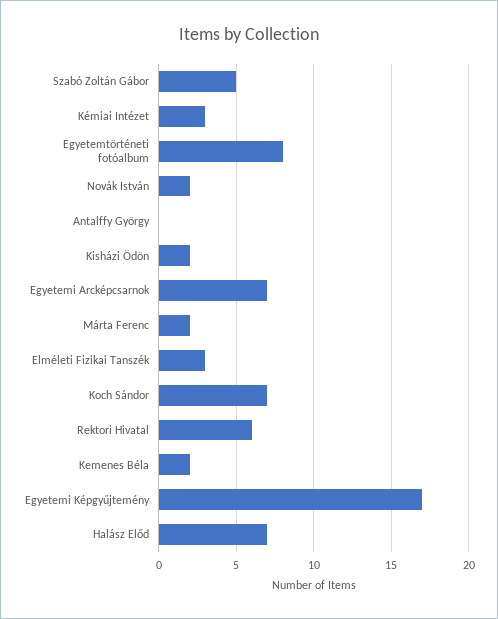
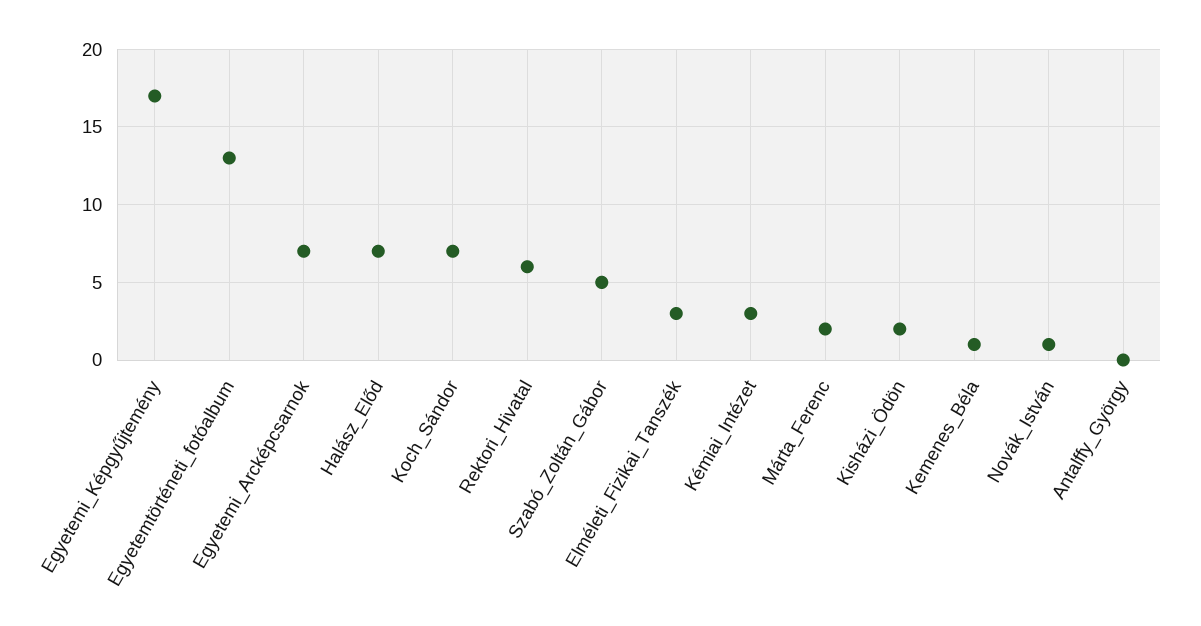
Egyetemtörténeti fotóalbum: 8 -> 13
Novák István: 2 -> 1
Kemenes Béla: 2 -> 1

